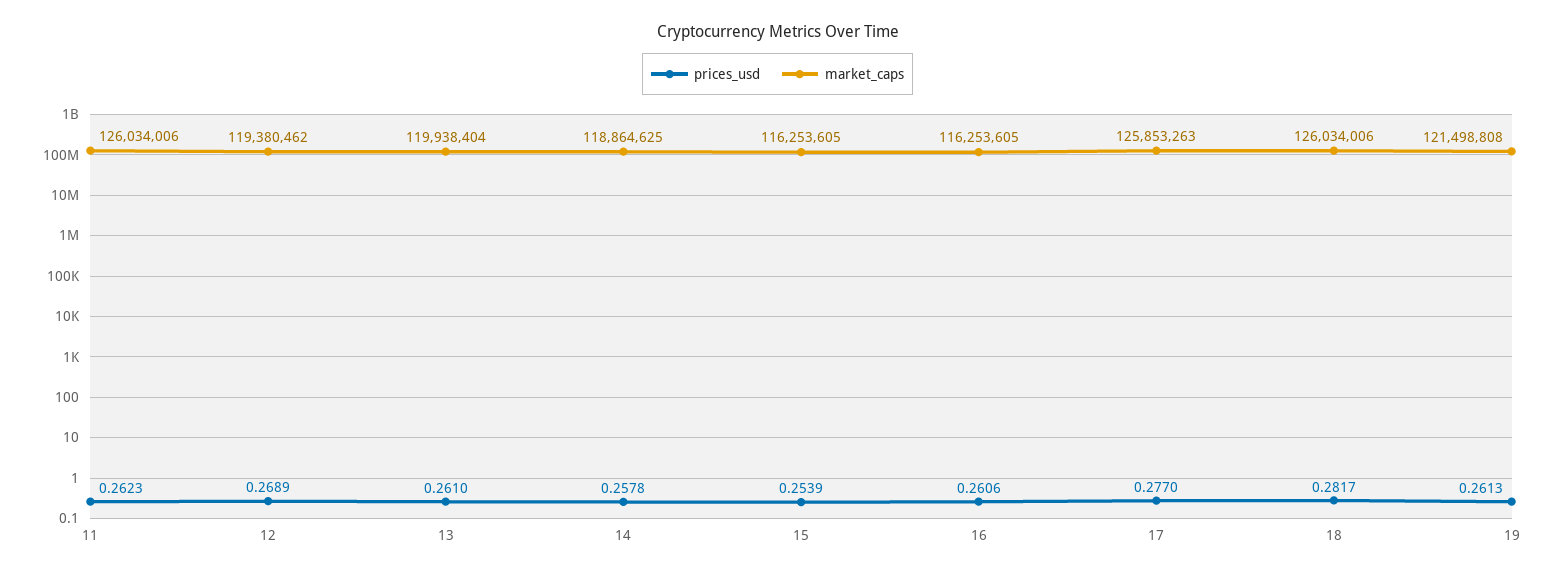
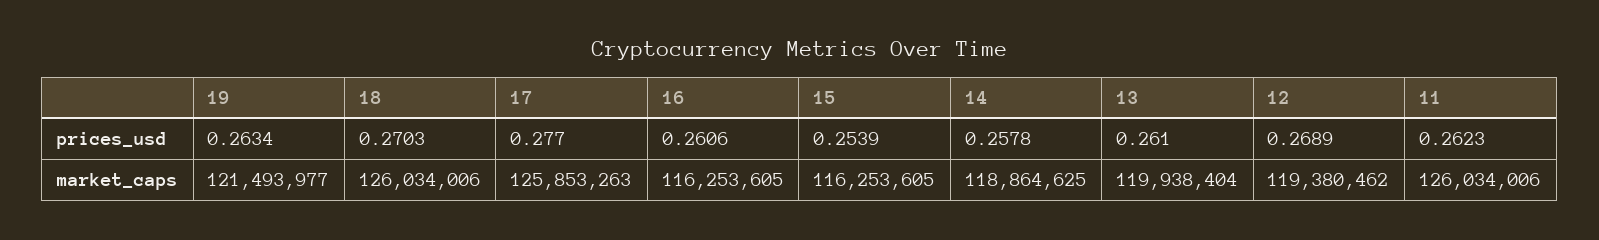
prices_usd, 18: 0.2817 -> 0.2703
prices_usd, 19: 0.2613 -> 0.2634
market_caps, 19: 121498808 -> 121493977

